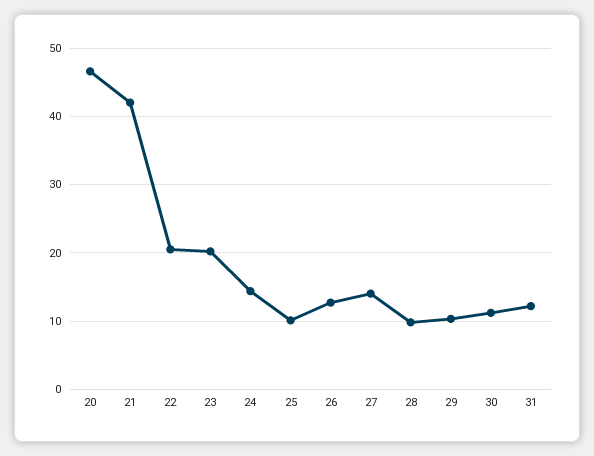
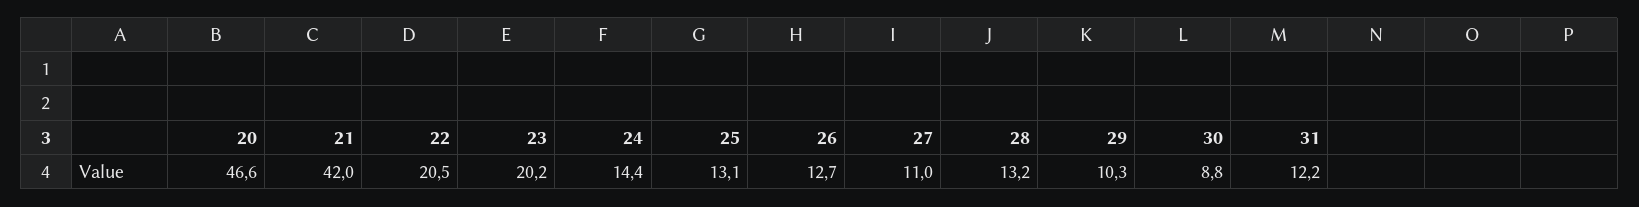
25: 10 -> 13.1
27: 14 -> 11
28: 10 -> 13.2
30: 11 -> 8.8

